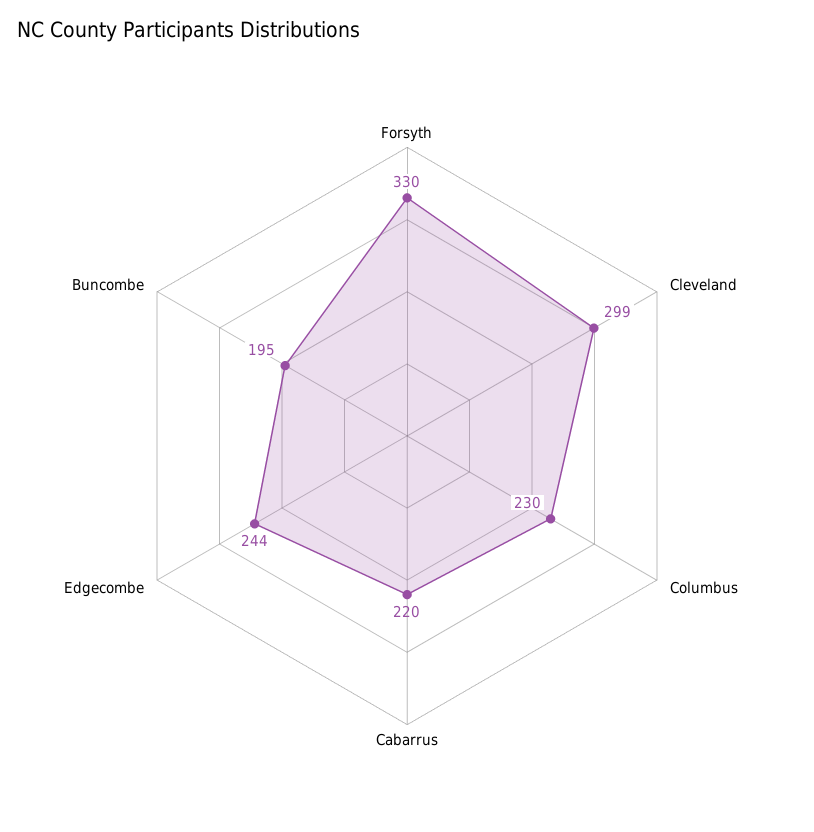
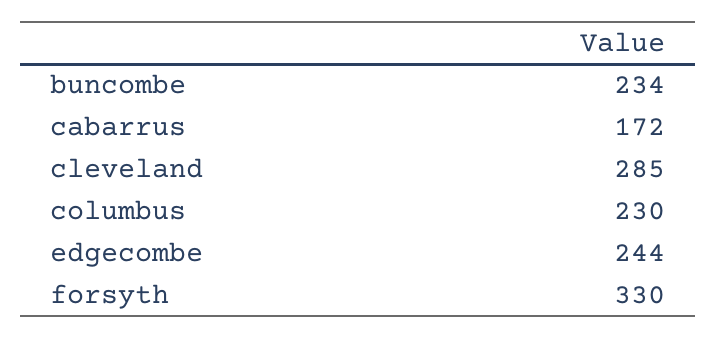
Cleveland: 299 -> 285
Cabarrus: 220 -> 172
Buncombe: 195 -> 234

